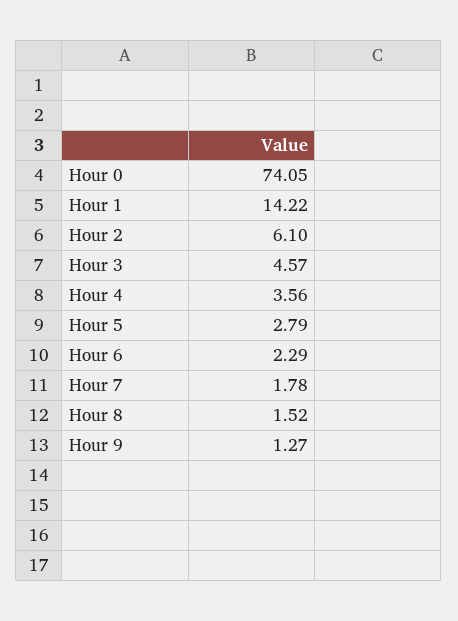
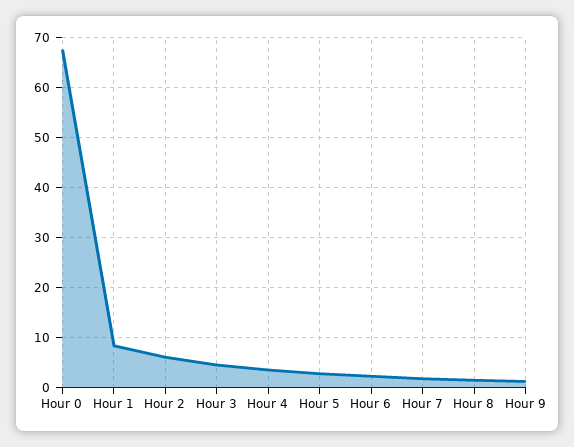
Hour 0: 74.05 -> 68
Hour 1: 14.22 -> 8

